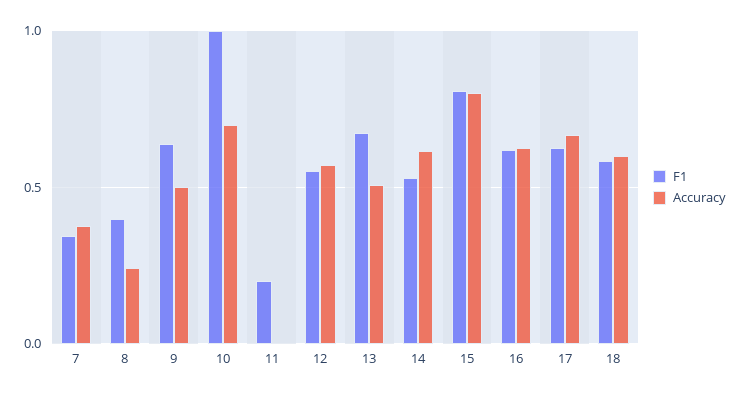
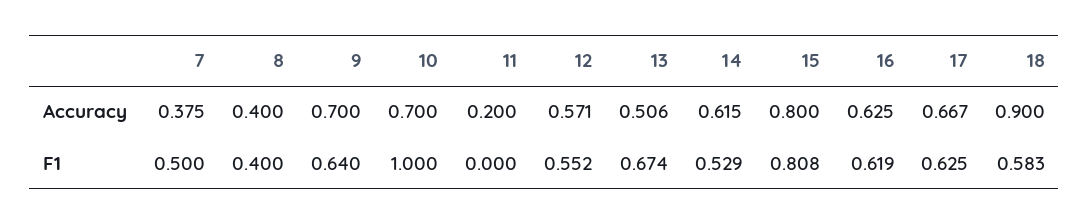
F1, 7: 0.35 -> 0.5
Accuracy, 8: 0.25 -> 0.4
Accuracy, 9: 0.5 -> 0.7
F1, 11: 0.2 -> 0
Accuracy, 11: 0 -> 0.2
Accuracy, 18: 0.6 -> 0.9

